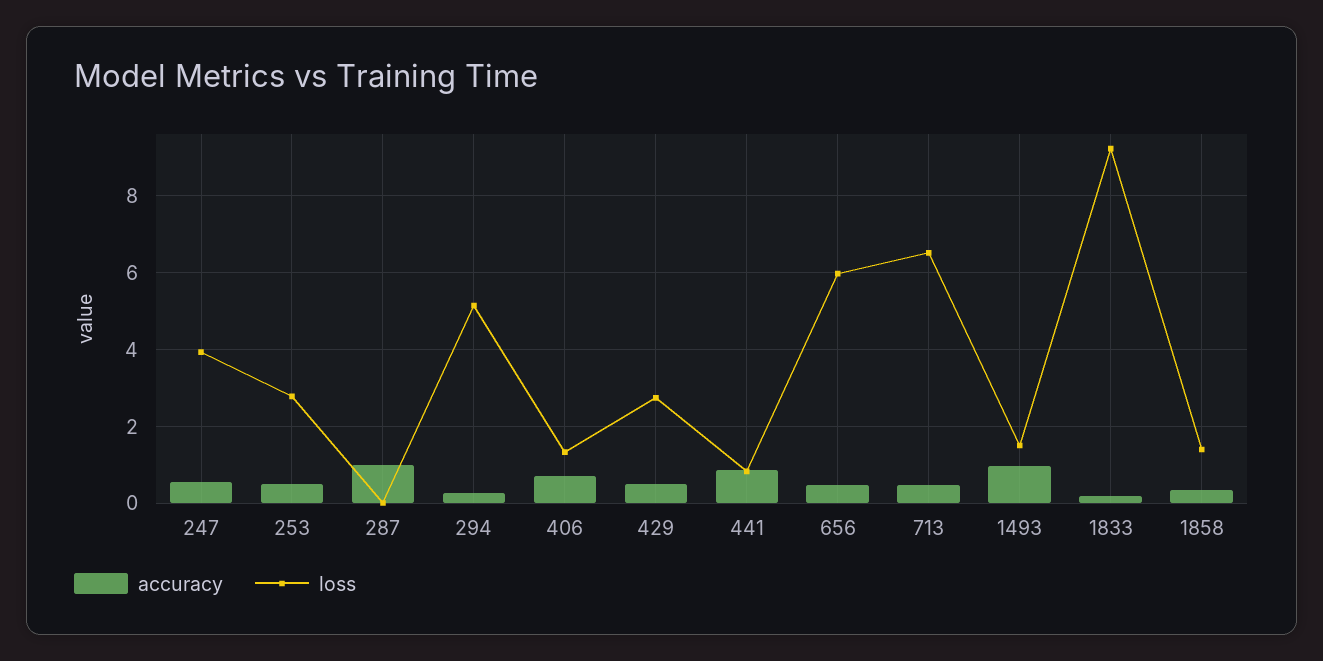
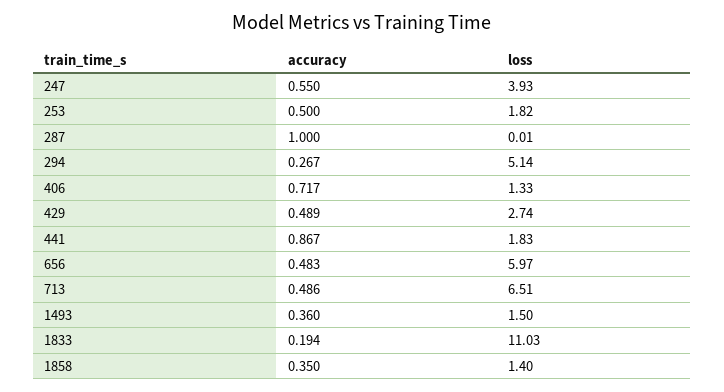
loss, 253: 2.8 -> 1.82
loss, 441: 0.8 -> 1.83
accuracy, 1493: 1 -> 0.36
loss, 1833: 9.2 -> 11.03

